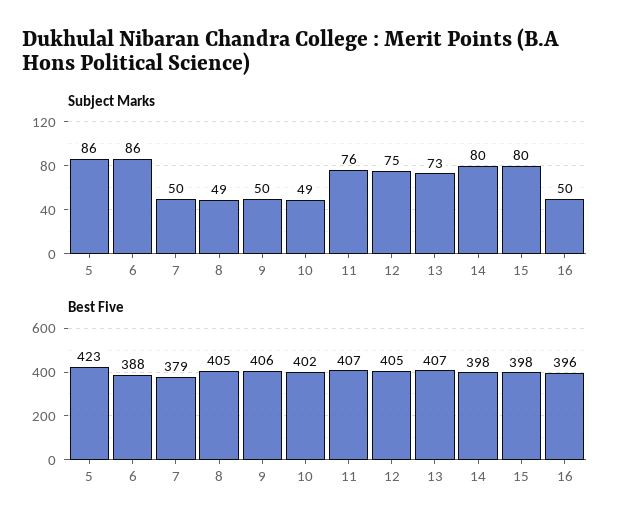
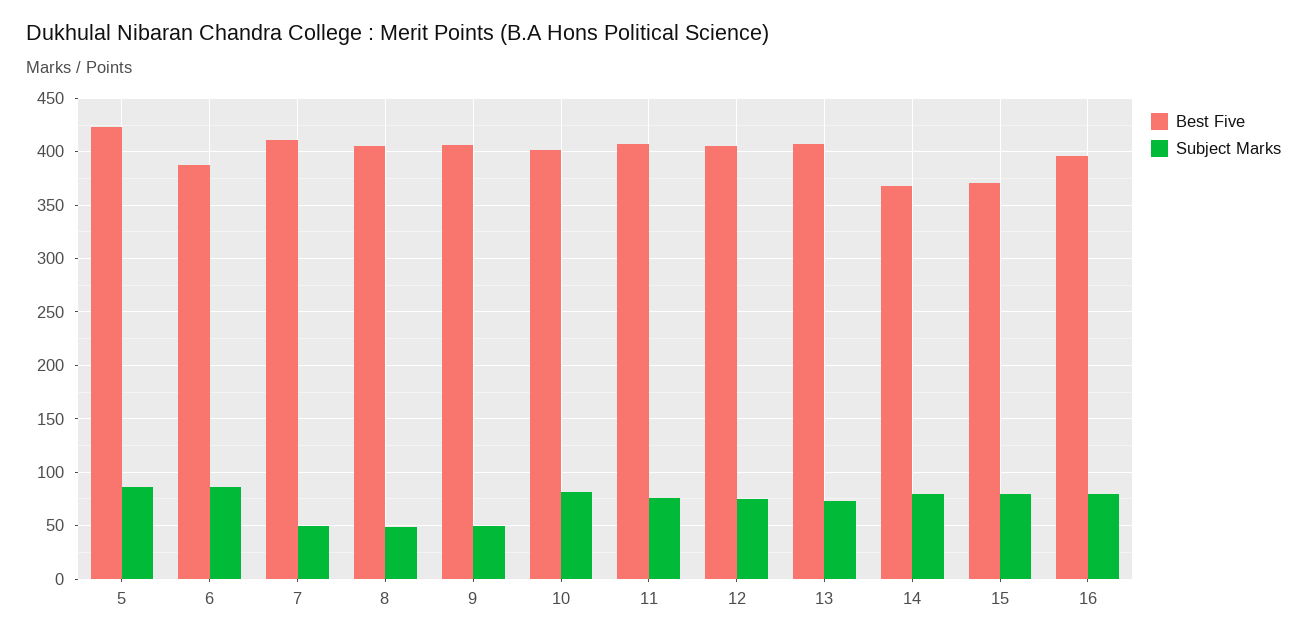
Subject Marks, 10: 49 -> 80
Subject Marks, 16: 50 -> 80
Best Five, 7: 379 -> 410
Best Five, 14: 398 -> 370
Best Five, 15: 398 -> 370

